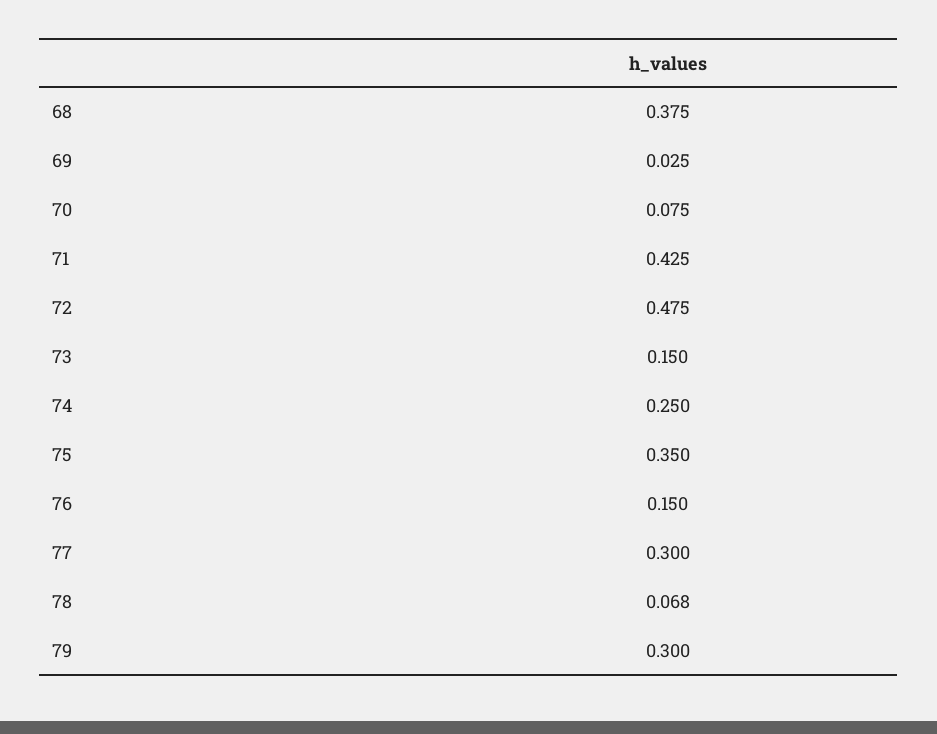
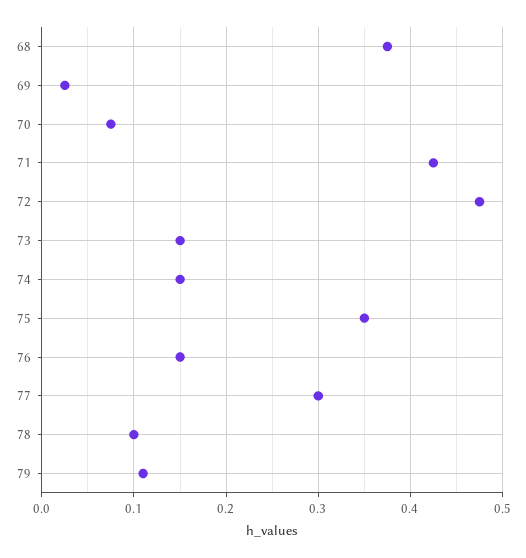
74: 0.25 -> 0.15
78: 0.068 -> 0.1
79: 0.3 -> 0.11

